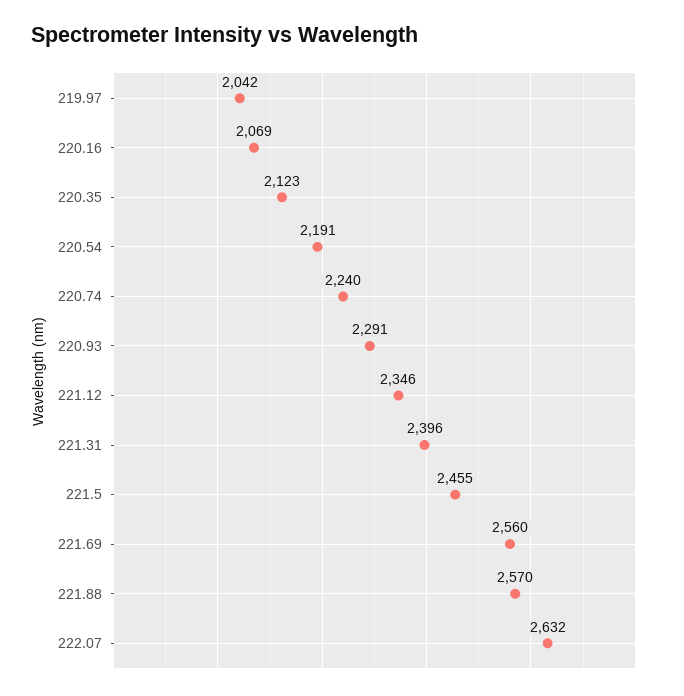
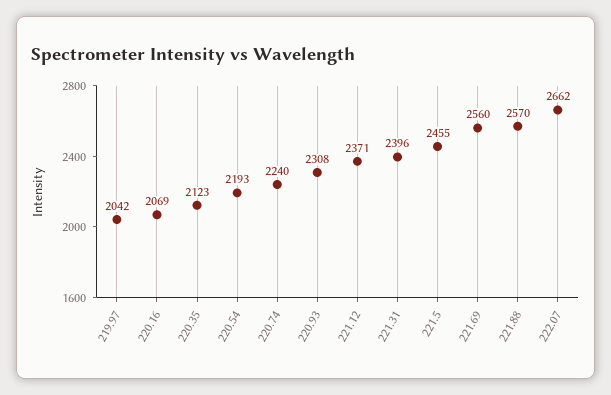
220.54: 2191 -> 2193
220.93: 2291 -> 2308
221.12: 2346 -> 2371
222.07: 2632 -> 2662

